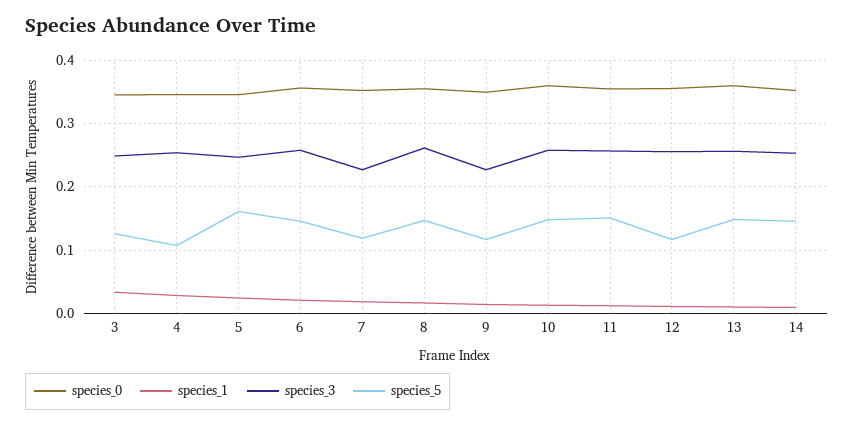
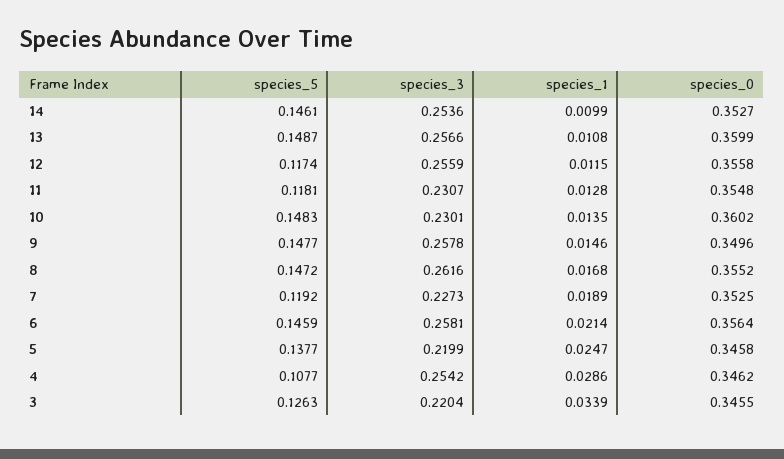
species_3, 3: 0.25 -> 0.2204
species_3, 5: 0.25 -> 0.2199
species_5, 5: 0.16 -> 0.1377
species_3, 9: 0.23 -> 0.2578
species_5, 9: 0.12 -> 0.1477
species_3, 10: 0.26 -> 0.2301
species_3, 11: 0.26 -> 0.2307
species_5, 11: 0.15 -> 0.1181

